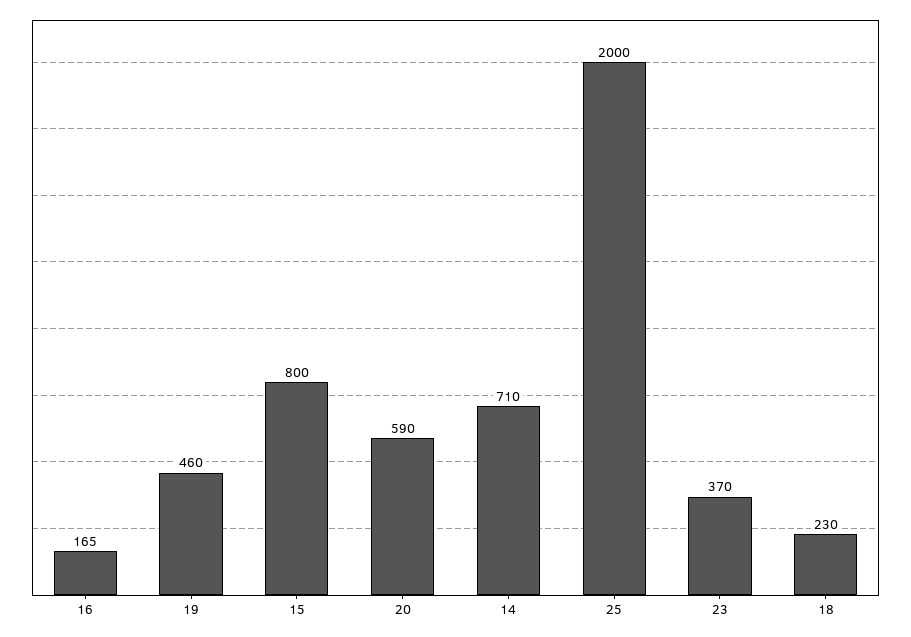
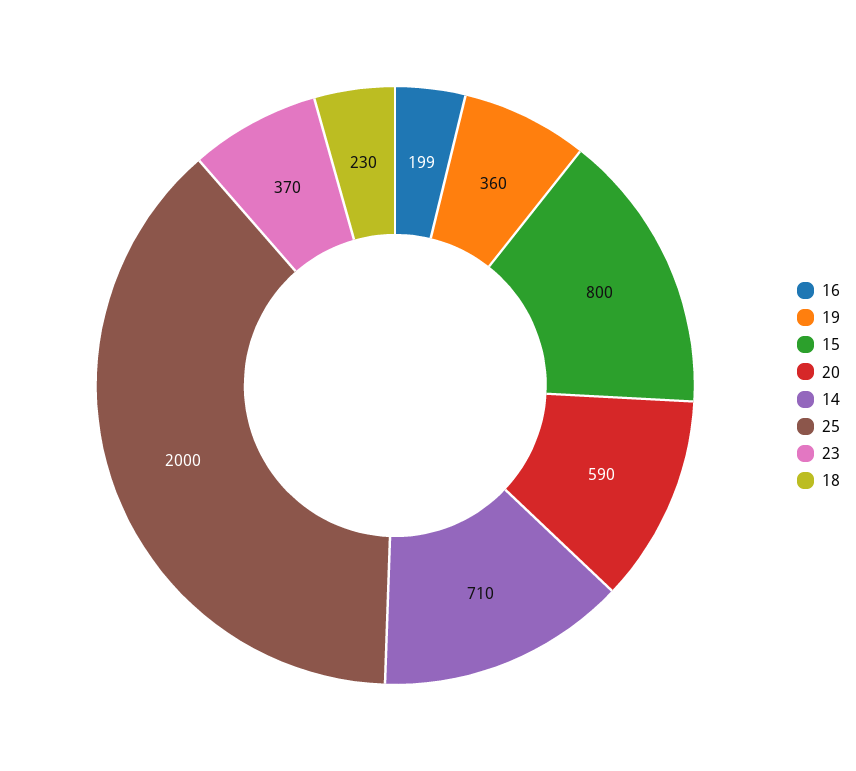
16: 165 -> 199
19: 460 -> 360

